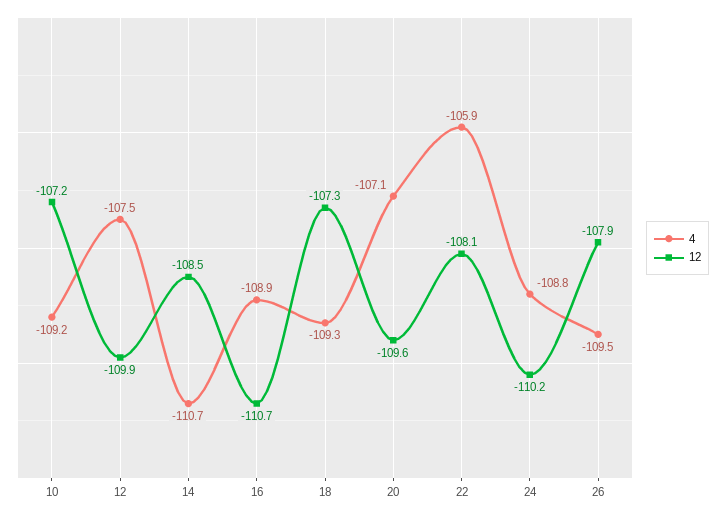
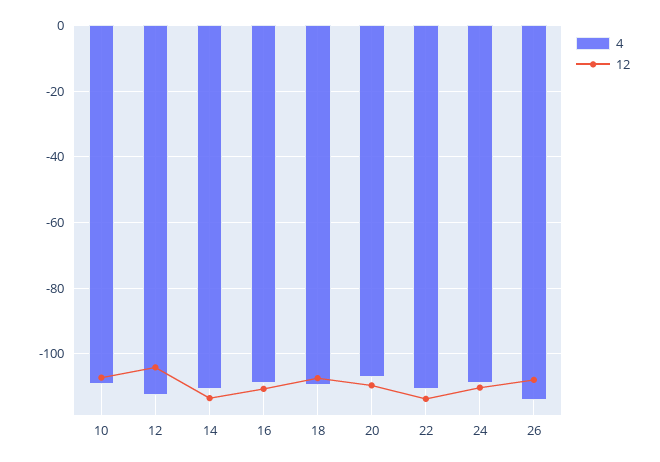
4, 12: -107.5 -> -112
12, 12: -109.9 -> -104
12, 14: -108.5 -> -114
4, 22: -105.9 -> -110
12, 22: -108.1 -> -114
4, 26: -109.5 -> -114

